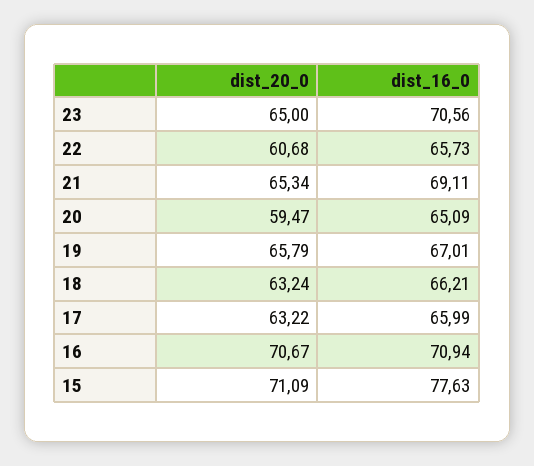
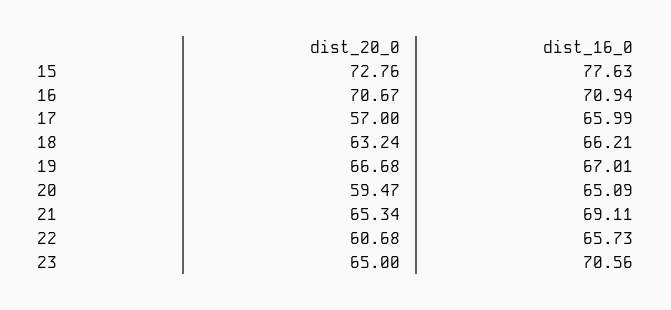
dist_20_0, 19: 65.79 -> 66.68
dist_20_0, 17: 63.22 -> 57
dist_20_0, 15: 71.09 -> 72.76

